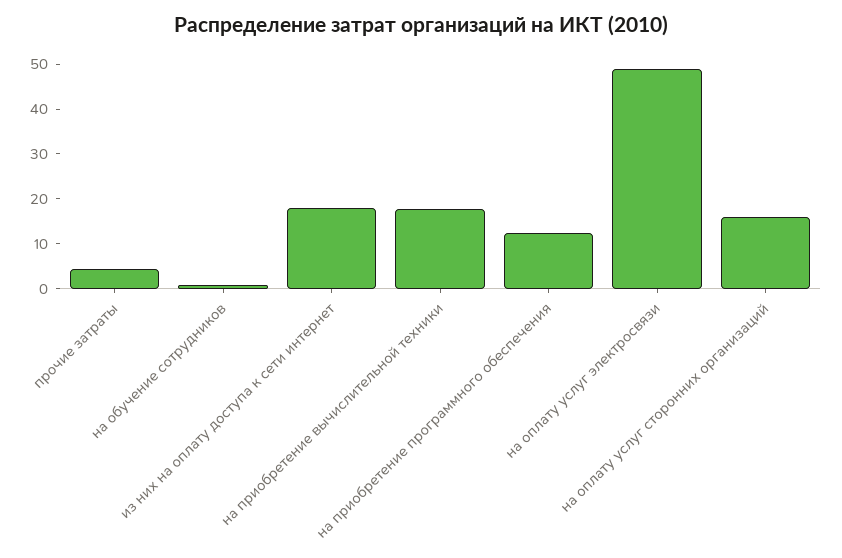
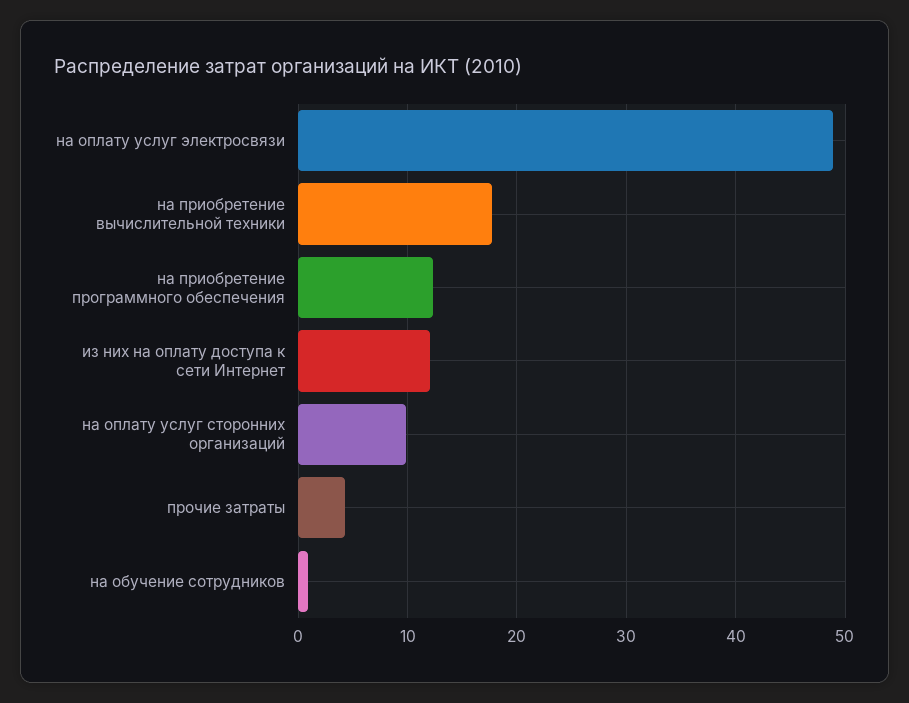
из них на оплату доступа к сети интернет: 18 -> 12
на оплату услуг сторонних организаций: 16 -> 10

